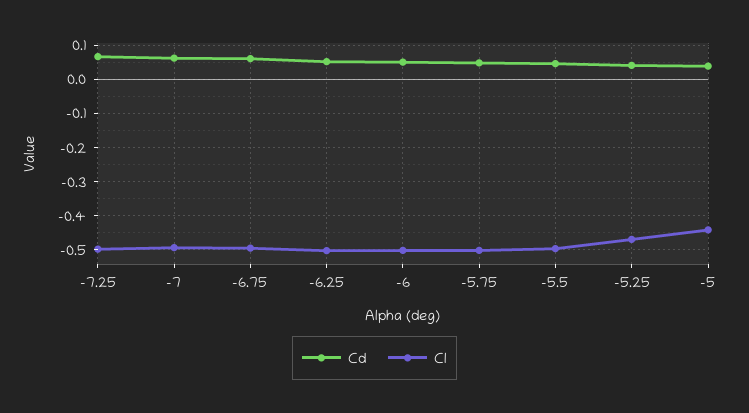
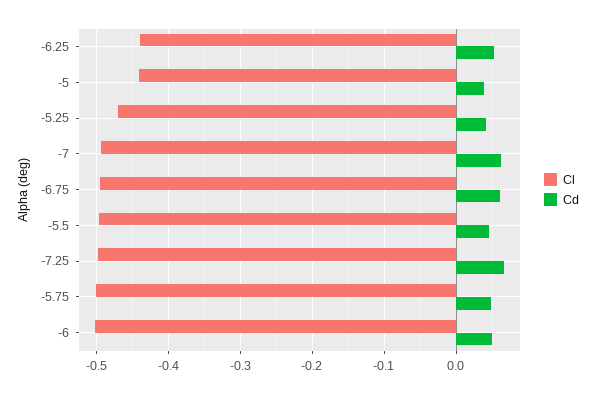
Cl, -6.25: -0.5 -> -0.44

